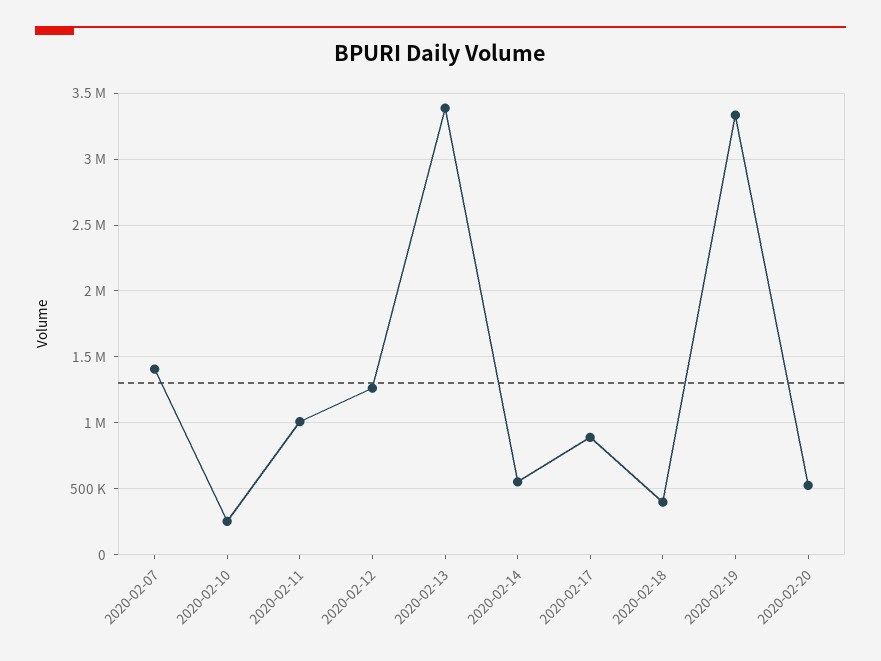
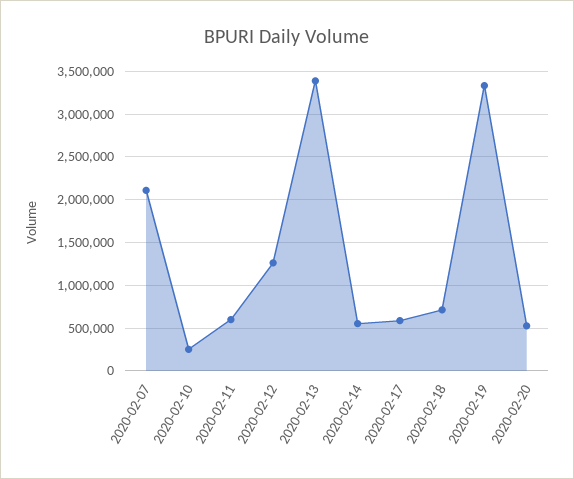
2020-02-07: 1400000 -> 2100000
2020-02-11: 1000000 -> 600000
2020-02-17: 900000 -> 600000
2020-02-18: 400000 -> 700000

